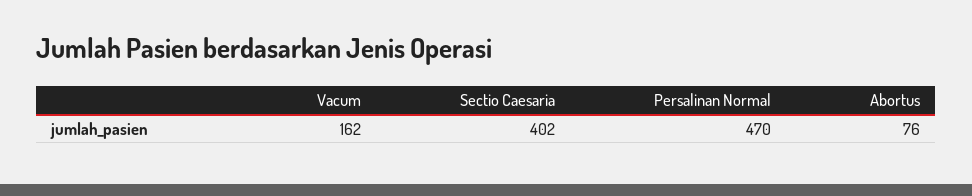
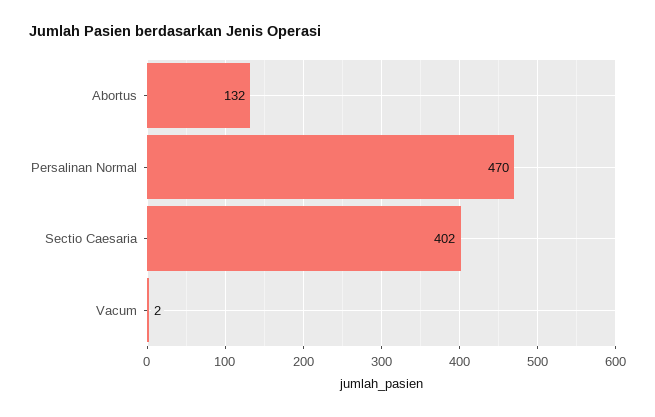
Vacum: 162 -> 2
Abortus: 76 -> 132

